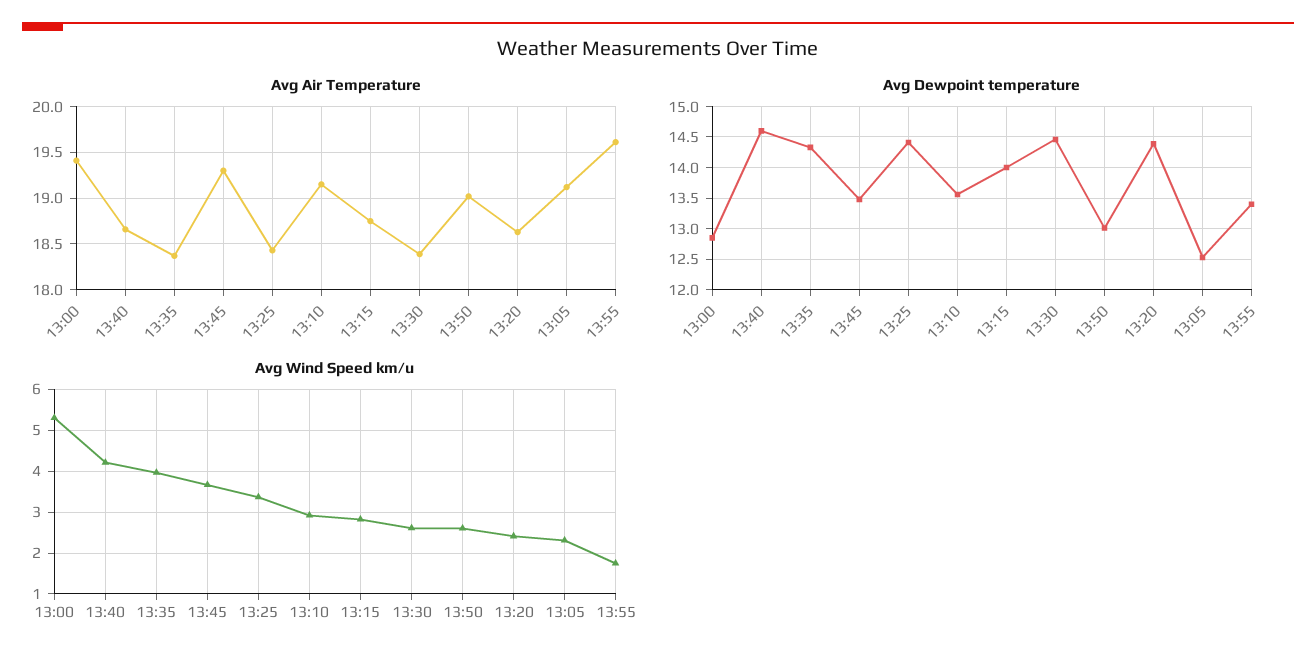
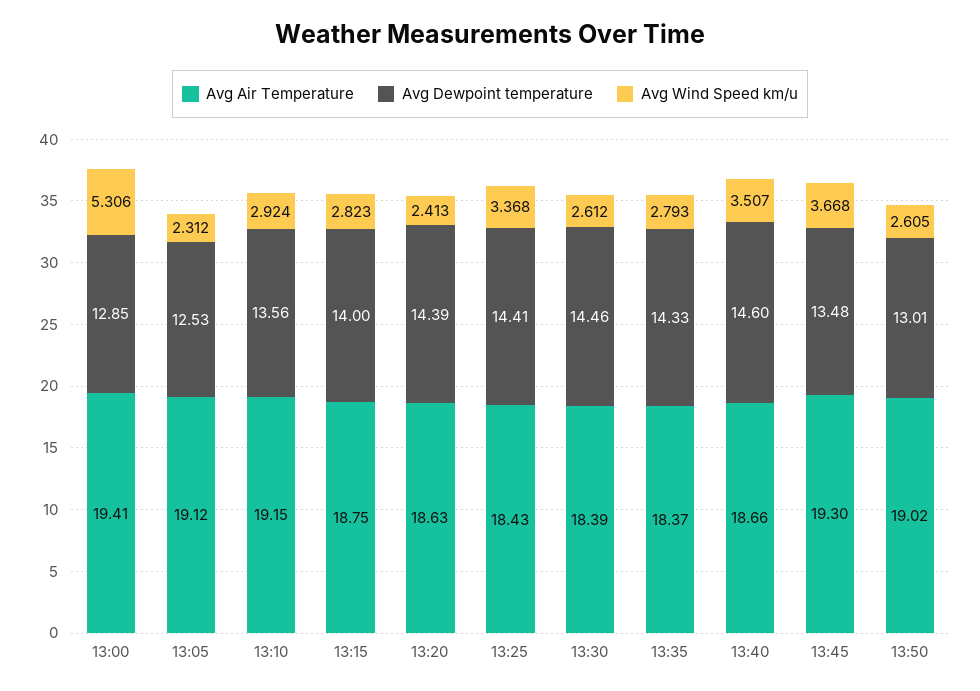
Avg Air Temperature, 13:55: 19.6 -> none
Avg Dewpoint temperature, 13:55: 13.4 -> none
Avg Wind Speed km/u, 13:40: 4.2 -> 3.507
Avg Wind Speed km/u, 13:35: 4 -> 2.793
Avg Wind Speed km/u, 13:55: 1.8 -> none

